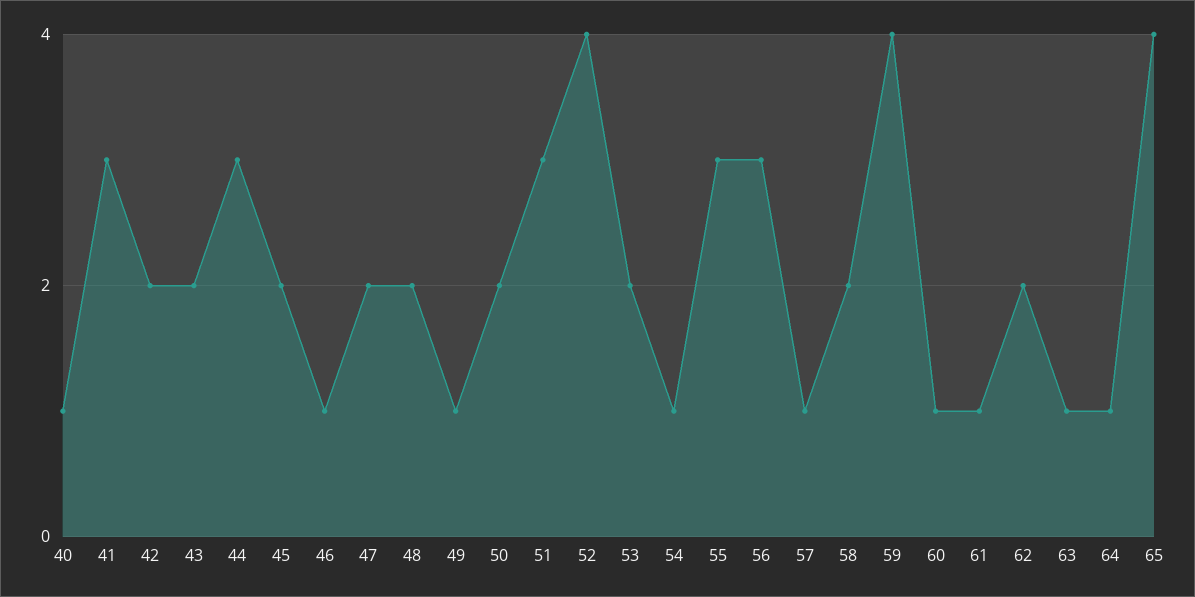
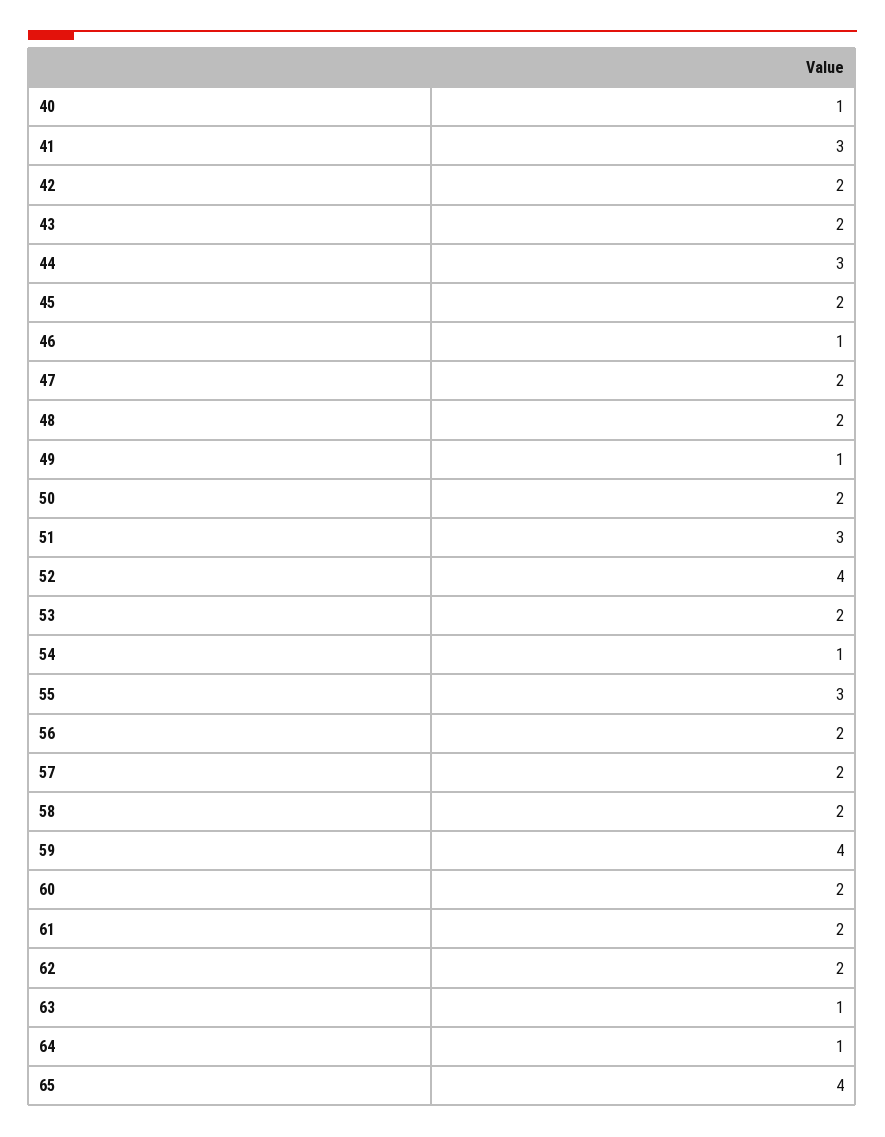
56: 3 -> 2
57: 1 -> 2
60: 1 -> 2
61: 1 -> 2

